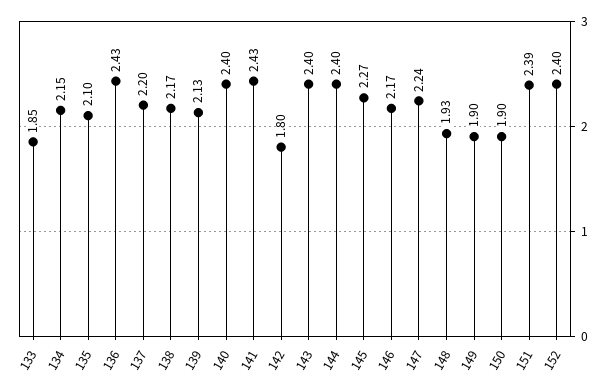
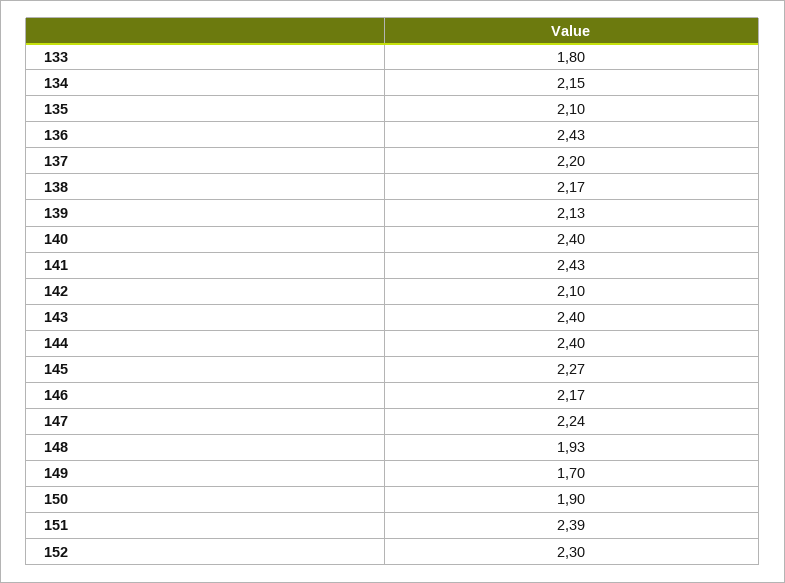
133: 1.85 -> 1.8
142: 1.8 -> 2.1
149: 1.9 -> 1.7
152: 2.4 -> 2.3

